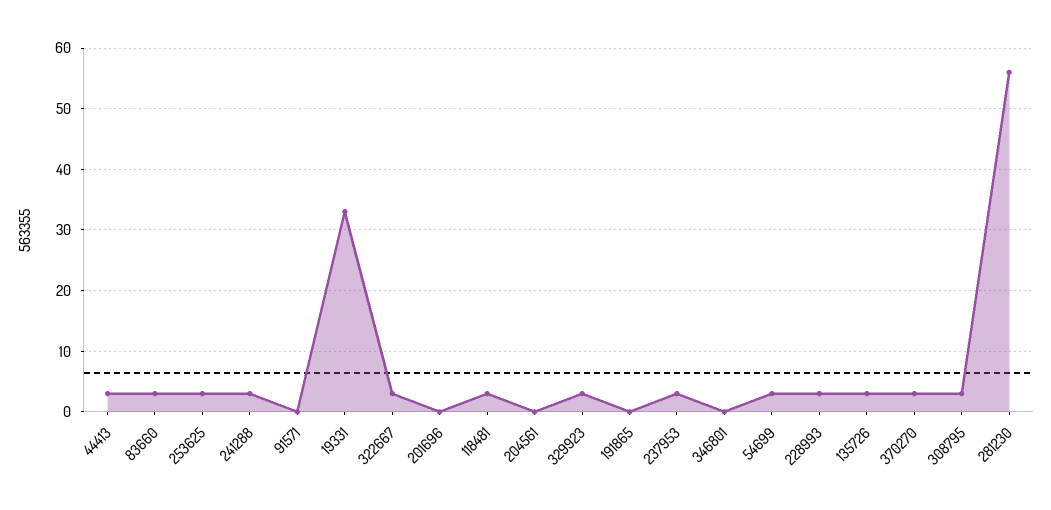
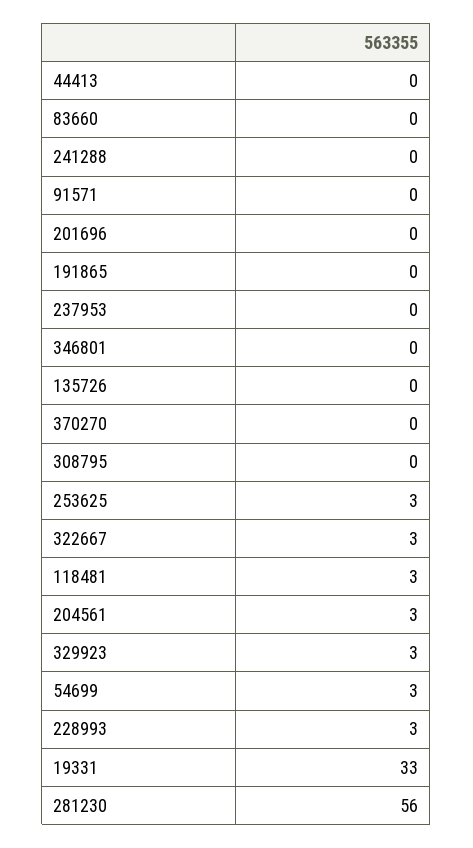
44413: 3 -> 0
83660: 3 -> 0
241288: 3 -> 0
204561: 0 -> 3
237953: 3 -> 0
135726: 3 -> 0
370270: 3 -> 0
308795: 3 -> 0

